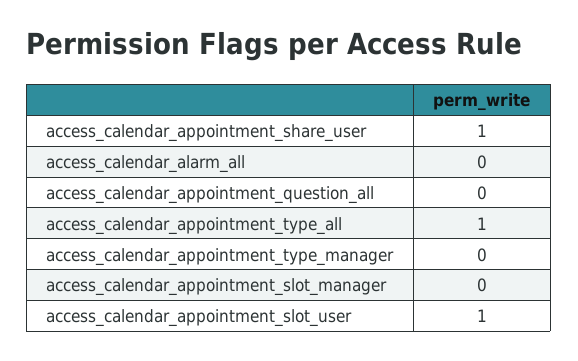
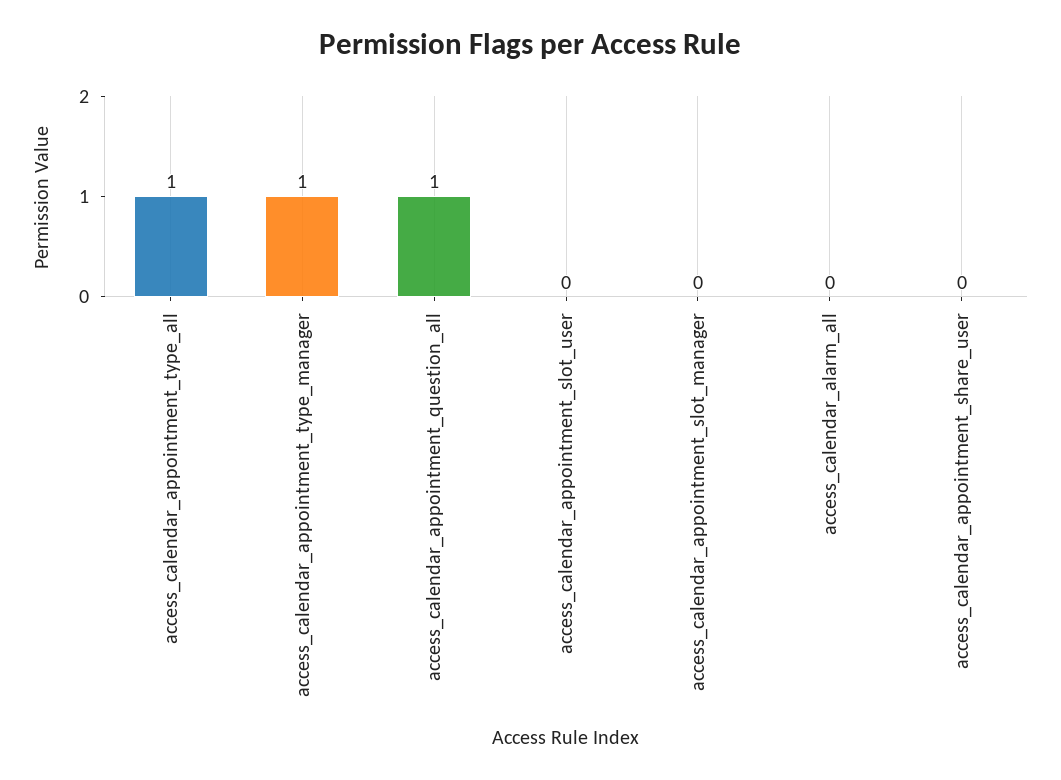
access_calendar_appointment_share_user: 1 -> 0
access_calendar_appointment_question_all: 0 -> 1
access_calendar_appointment_type_manager: 0 -> 1
access_calendar_appointment_slot_user: 1 -> 0

